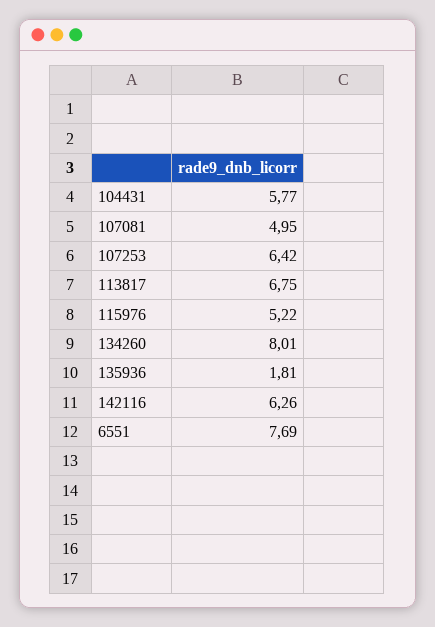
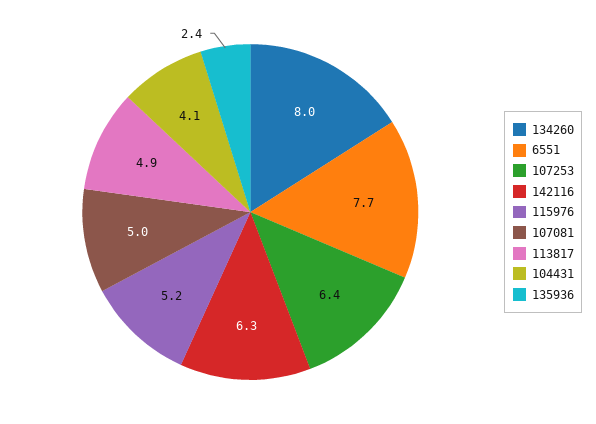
104431: 5.77 -> 4.1
113817: 6.75 -> 4.9
135936: 1.81 -> 2.4

